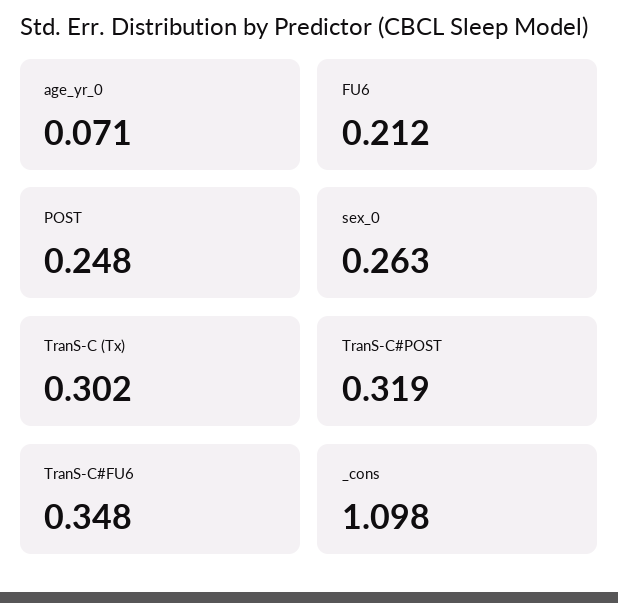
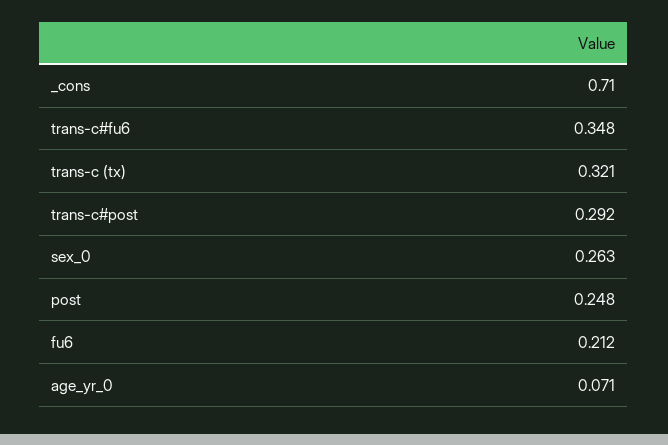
TranS-C (Tx): 0.302 -> 0.321
TranS-C#POST: 0.319 -> 0.292
_cons: 1.098 -> 0.71

